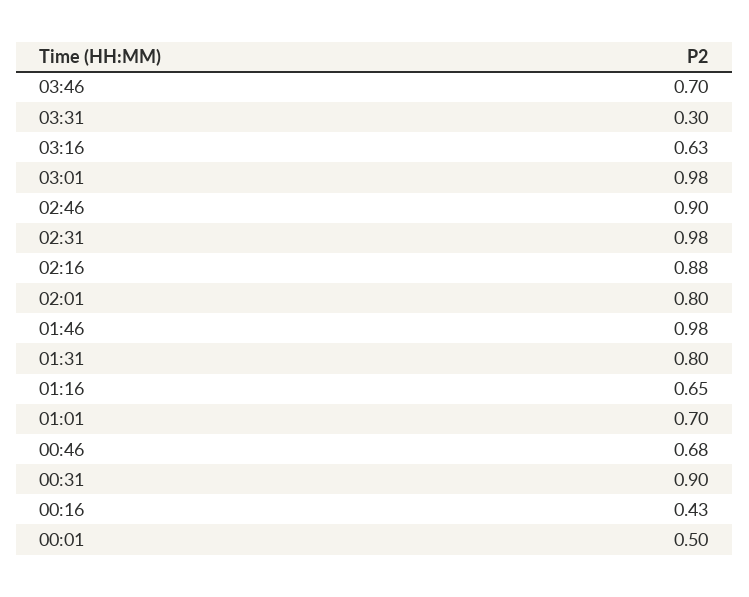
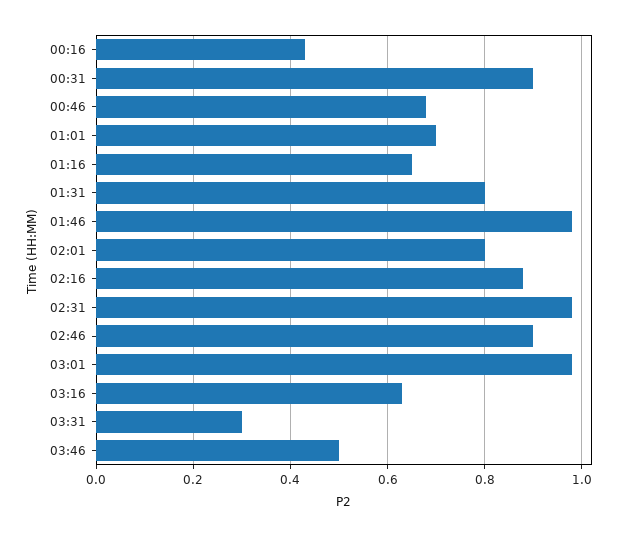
03:46: 0.7 -> 0.5
00:01: 0.5 -> none

